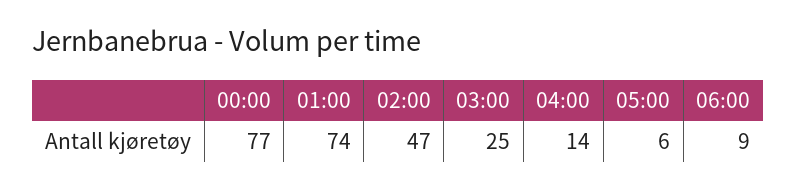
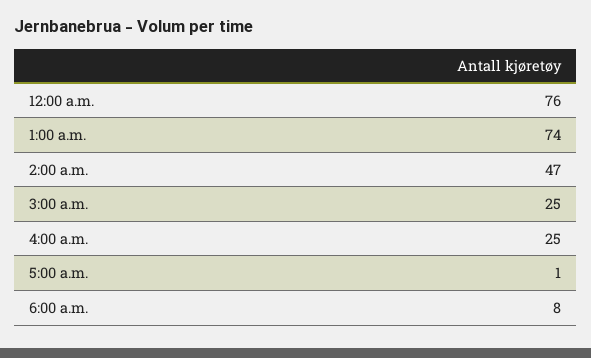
00:00: 77 -> 76
04:00: 14 -> 25
05:00: 6 -> 1
06:00: 9 -> 8

